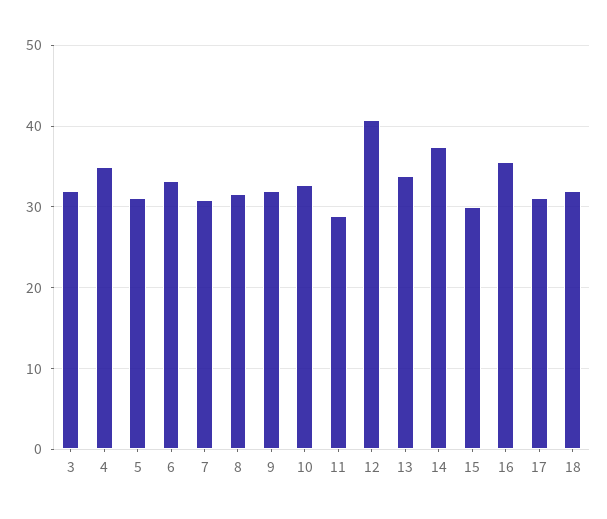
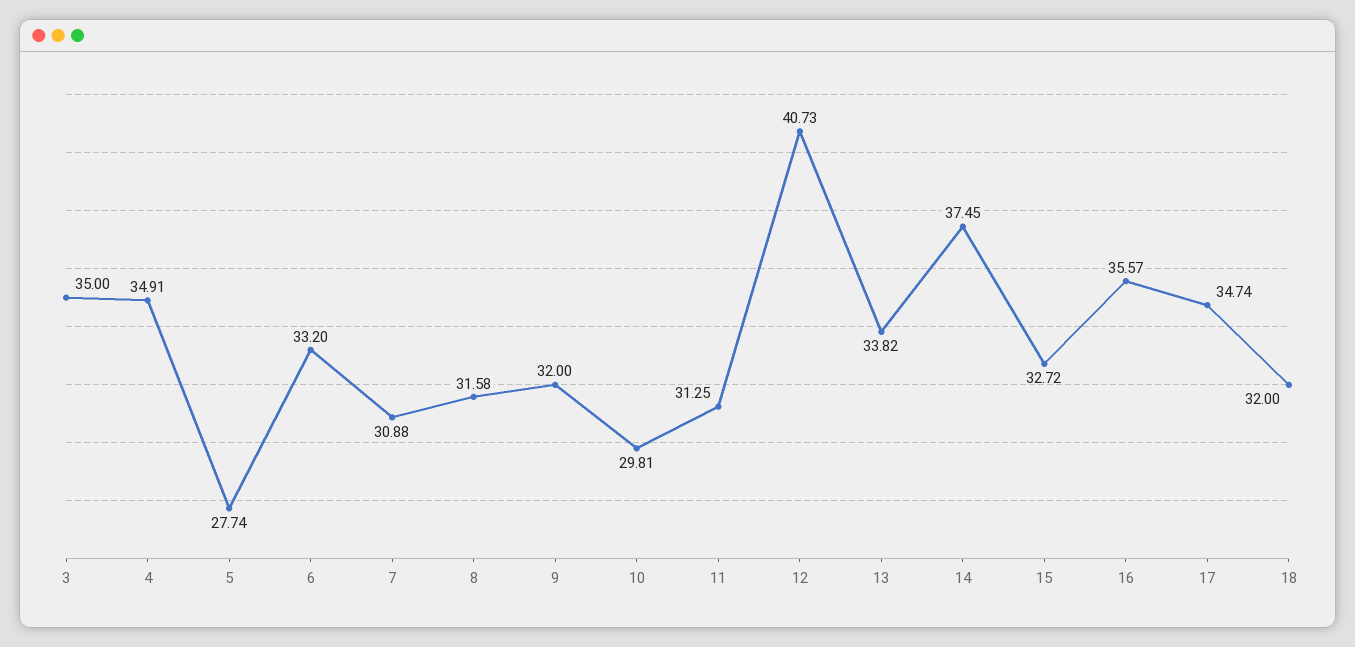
3: 32 -> 35
5: 31 -> 27.74
10: 33 -> 29.81
11: 29 -> 31.25
15: 30 -> 32.72
17: 31 -> 34.74

